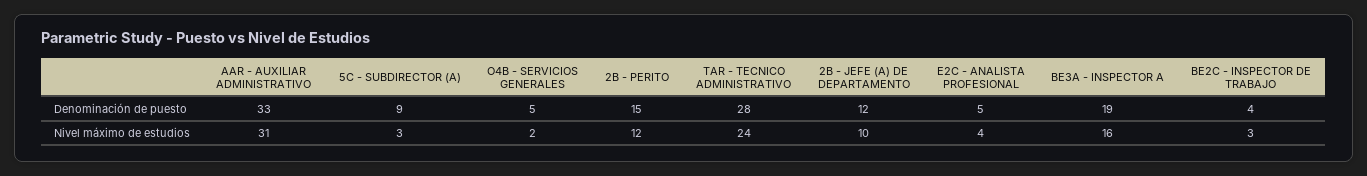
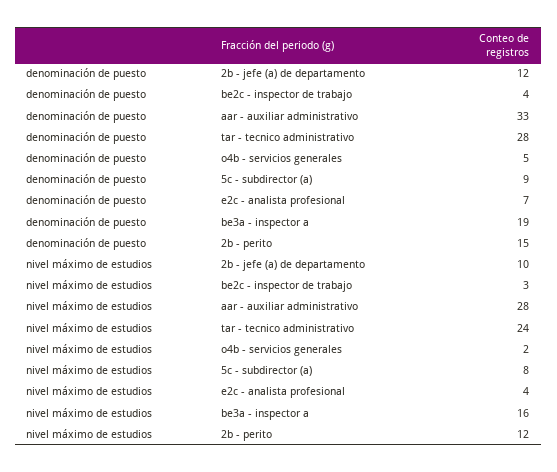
E2C - ANALISTA PROFESIONAL, Denominación de puesto: 5 -> 7
AAR - AUXILIAR ADMINISTRATIVO, Nivel máximo de estudios: 31 -> 28
5C - SUBDIRECTOR (A), Nivel máximo de estudios: 3 -> 8

